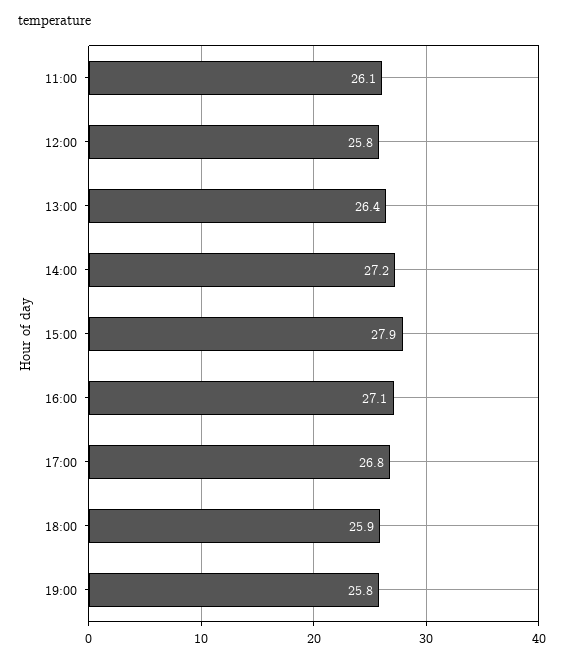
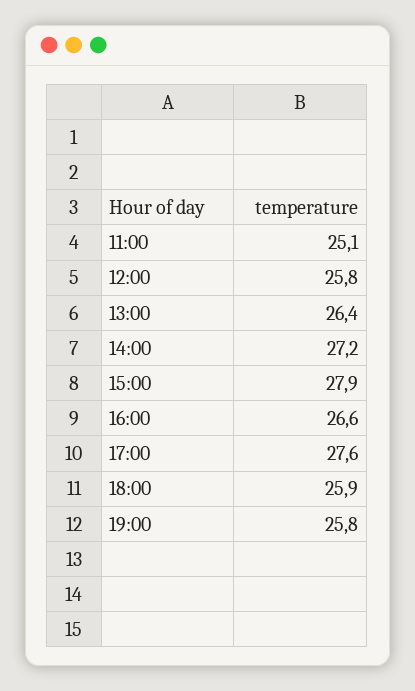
11:00: 26.1 -> 25.1
16:00: 27.1 -> 26.6
17:00: 26.8 -> 27.6

